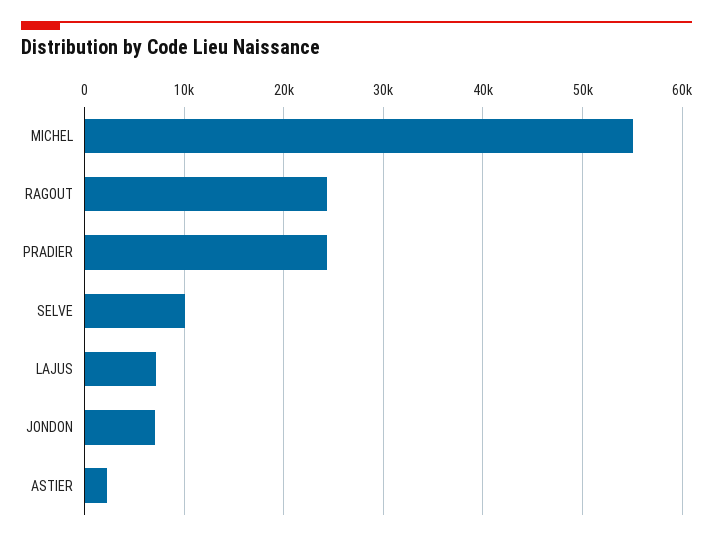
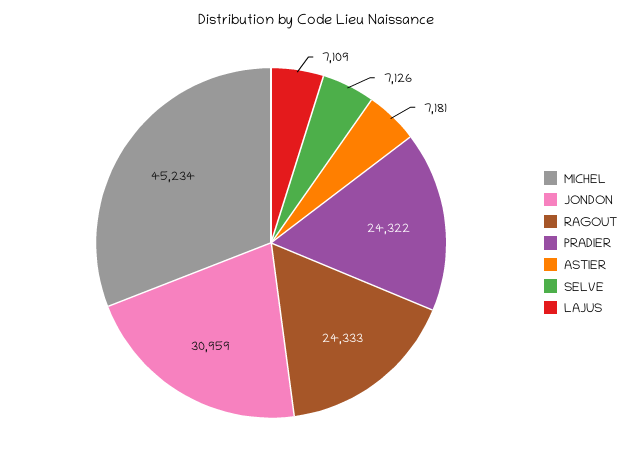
MICHEL: 55000 -> 45234
SELVE: 10000 -> 7126
JONDON: 7000 -> 30959
ASTIER: 2000 -> 7181

